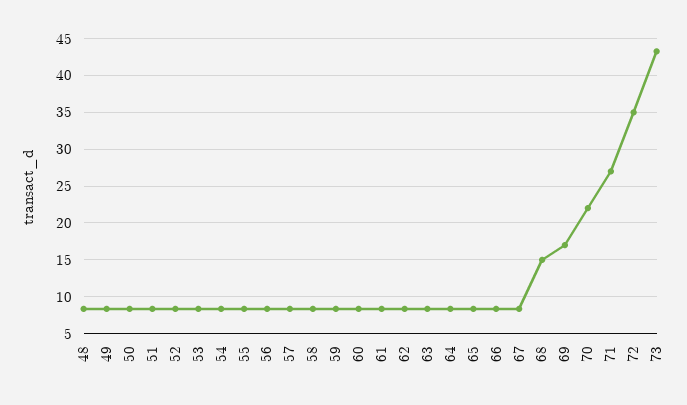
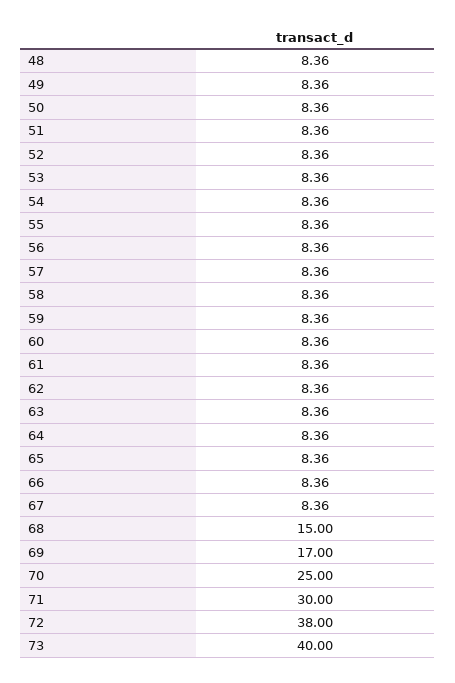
70: 22 -> 25
71: 27 -> 30
72: 35 -> 38
73: 43 -> 40

